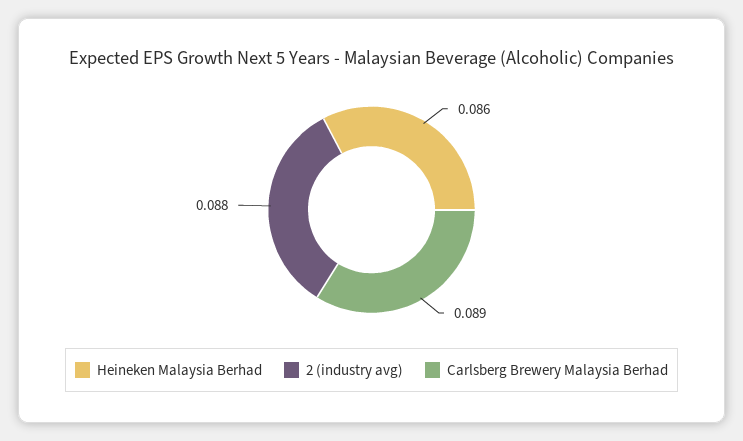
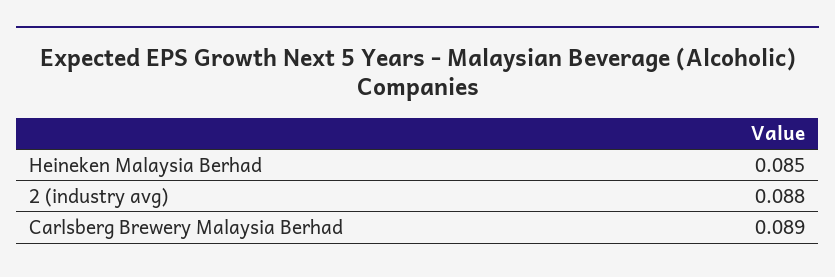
Heineken Malaysia Berhad: 0.086 -> 0.085

